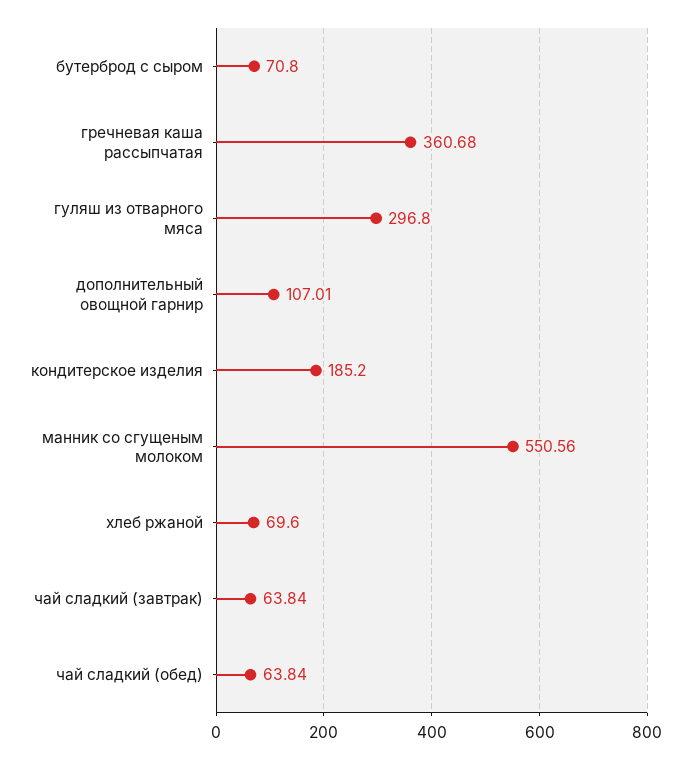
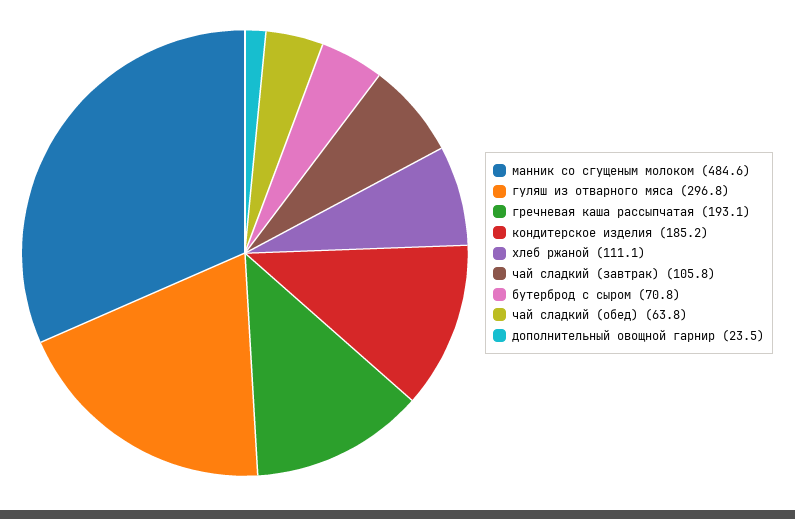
гречневая каша рассыпчатая: 360.68 -> 193.1
дополнительный овощной гарнир: 107.01 -> 23.5
манник со сгущеным молоком: 550.56 -> 484.6
хлеб ржаной: 69.6 -> 111.1
чай сладкий (завтрак): 63.84 -> 105.8

